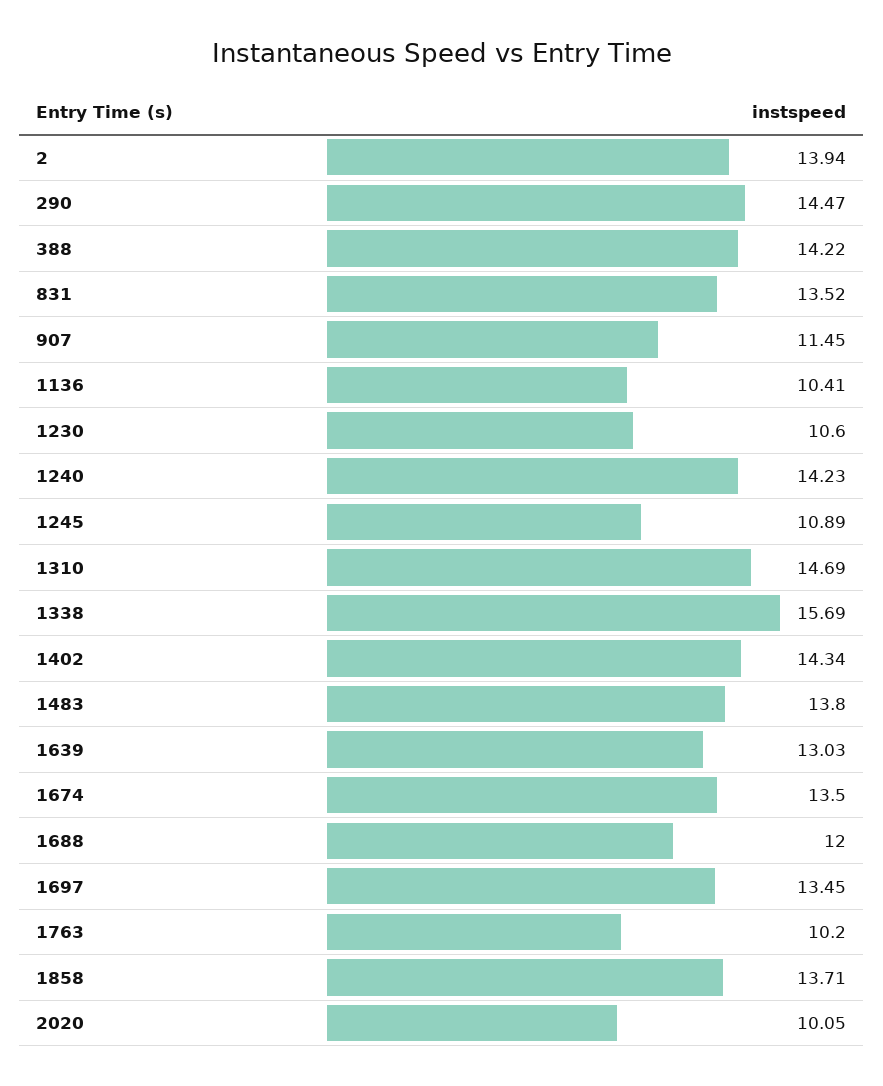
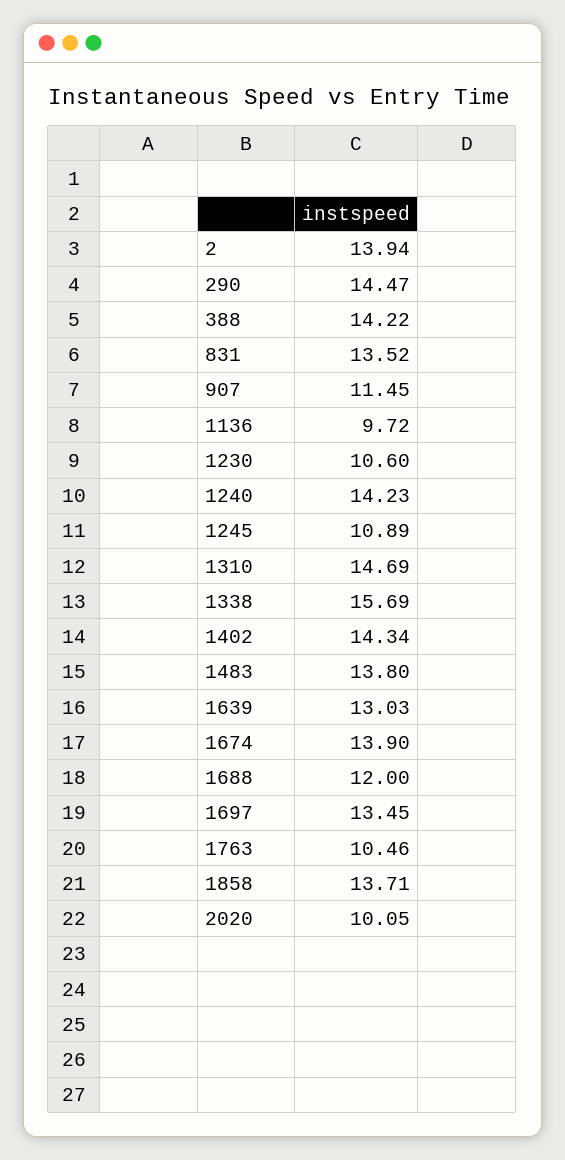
1136: 10.41 -> 9.72
1674: 13.5 -> 13.9
1763: 10.2 -> 10.46

